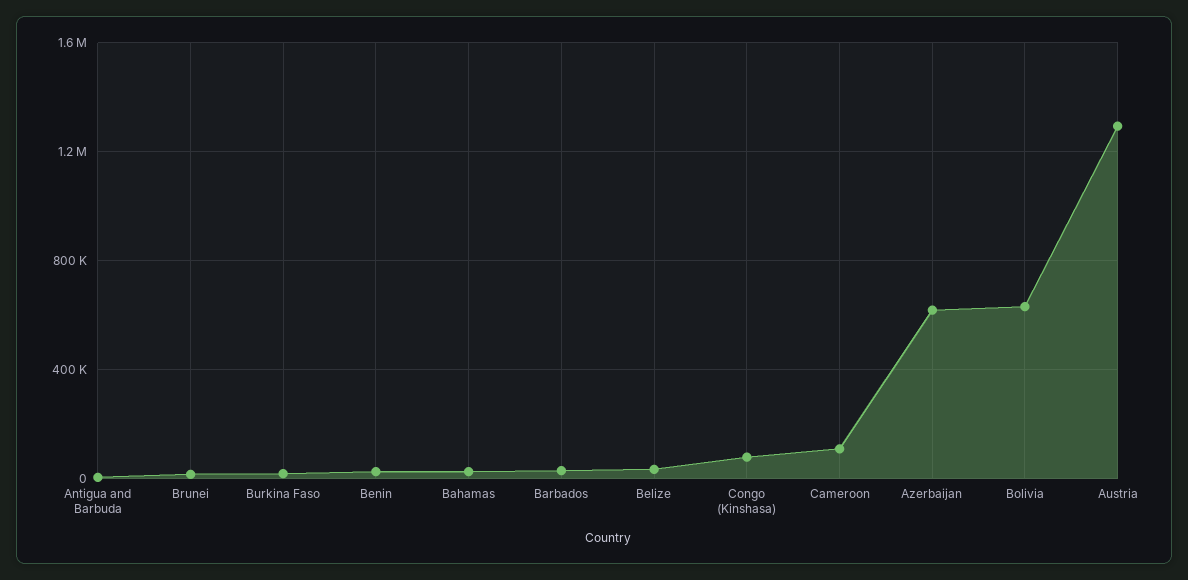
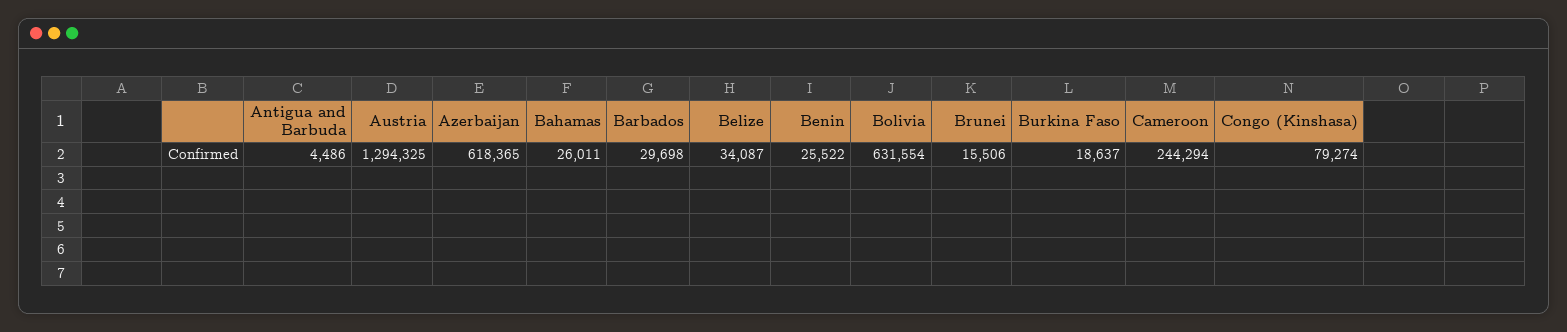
Cameroon: 100000 -> 244294

